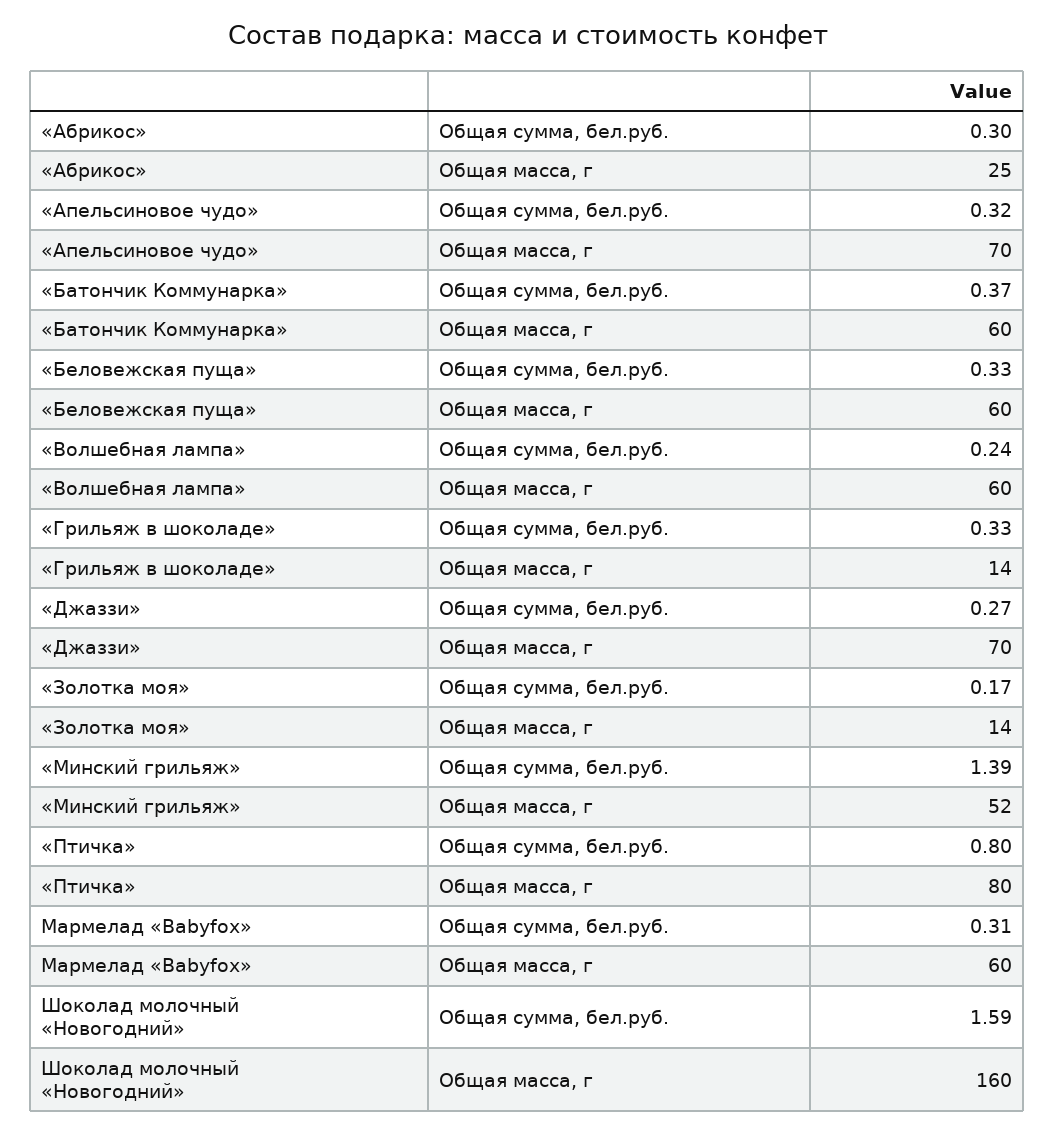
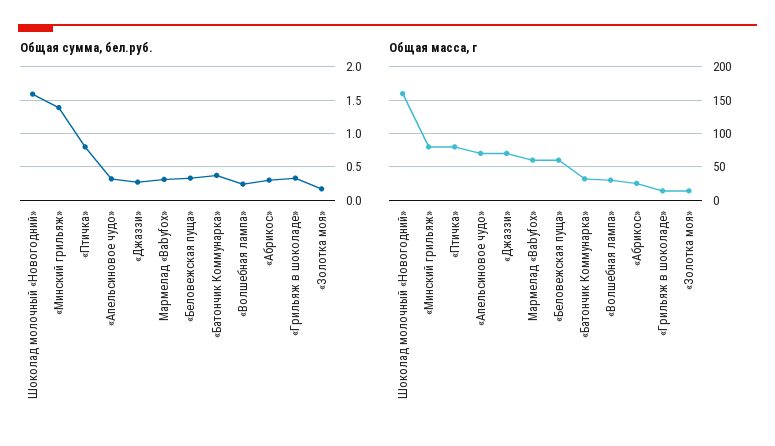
Общая масса, г, «Батончик Коммунарка»: 60 -> 30
Общая масса, г, «Волшебная лампа»: 60 -> 30
Общая масса, г, «Минский грильяж»: 52 -> 80

